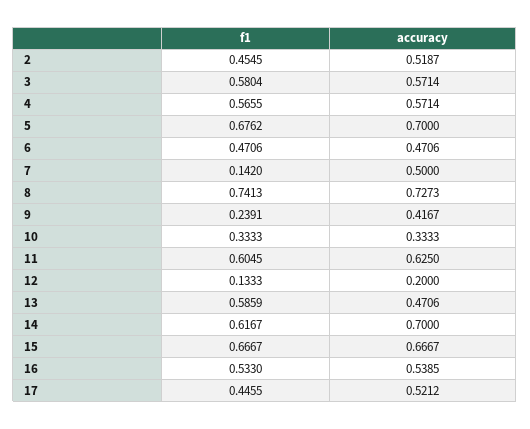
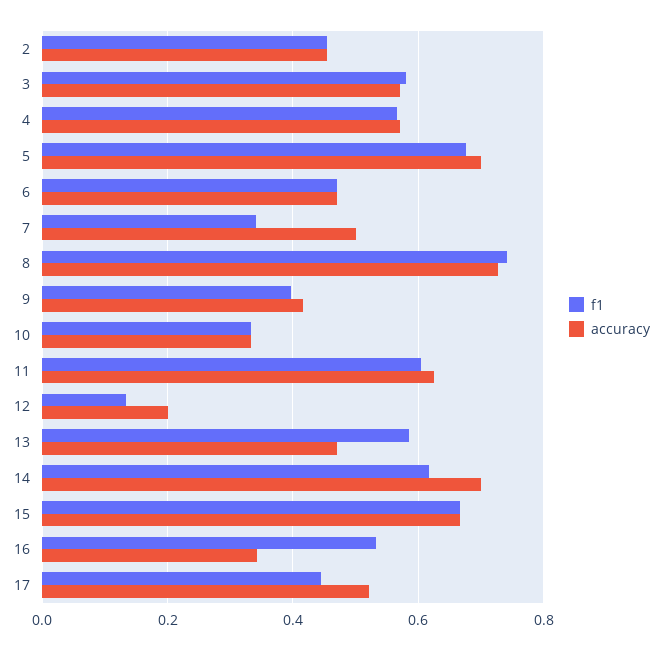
accuracy, 2: 0.5187 -> 0.46
f1, 7: 0.142 -> 0.34
f1, 9: 0.2391 -> 0.4
accuracy, 16: 0.5385 -> 0.34

